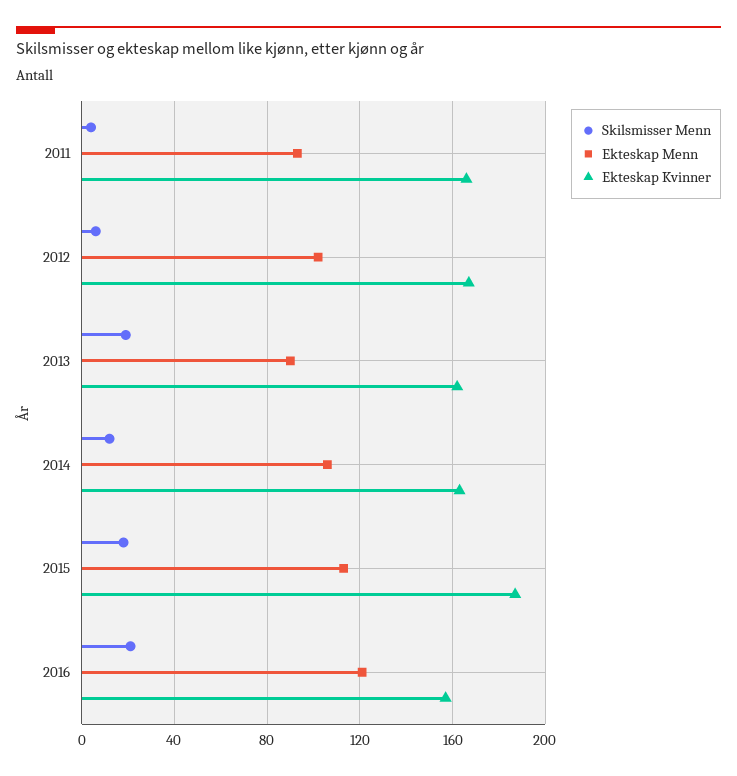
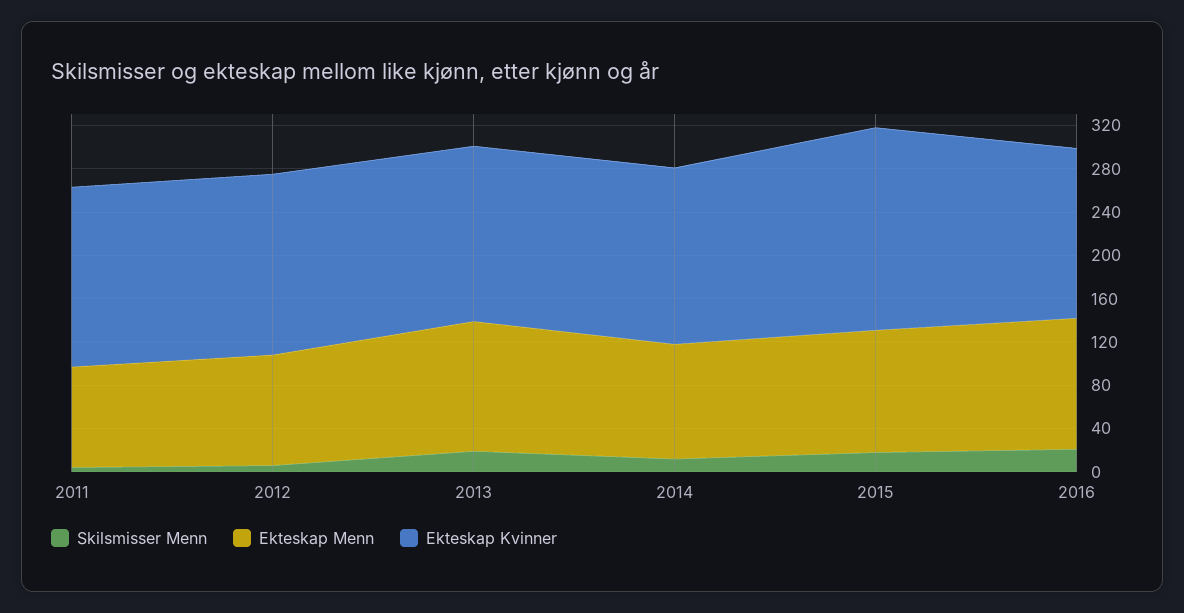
Ekteskap Menn, 2013: 90 -> 120

